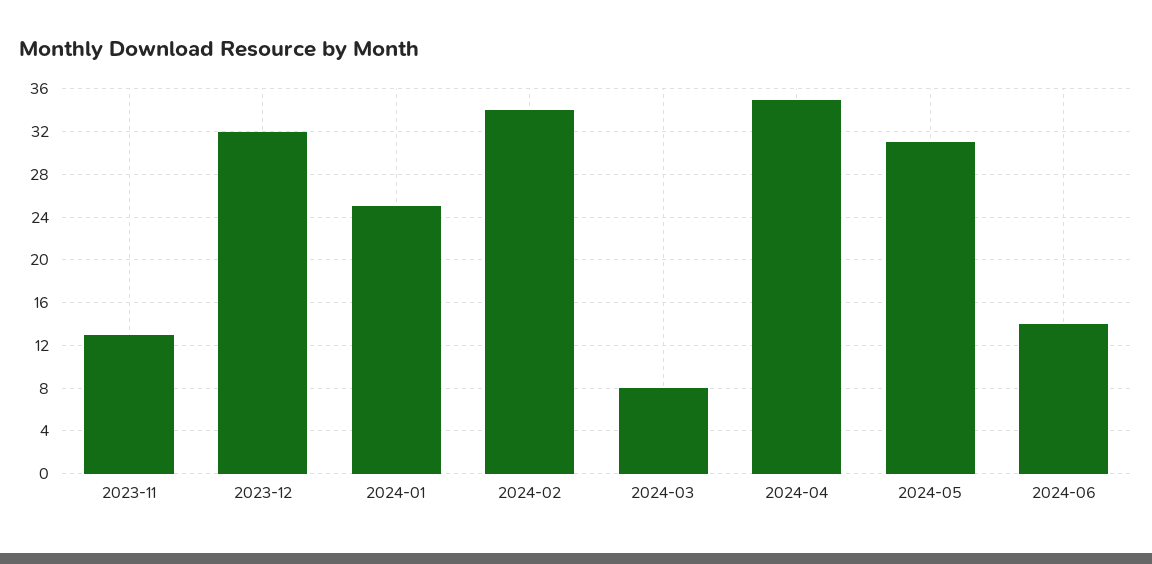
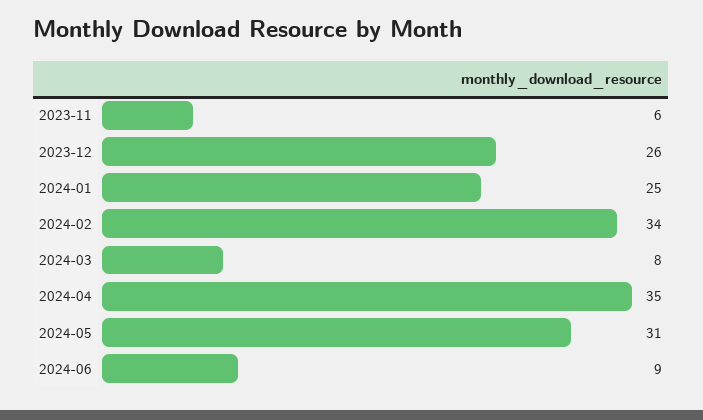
2023-11: 13 -> 6
2023-12: 32 -> 26
2024-06: 14 -> 9

